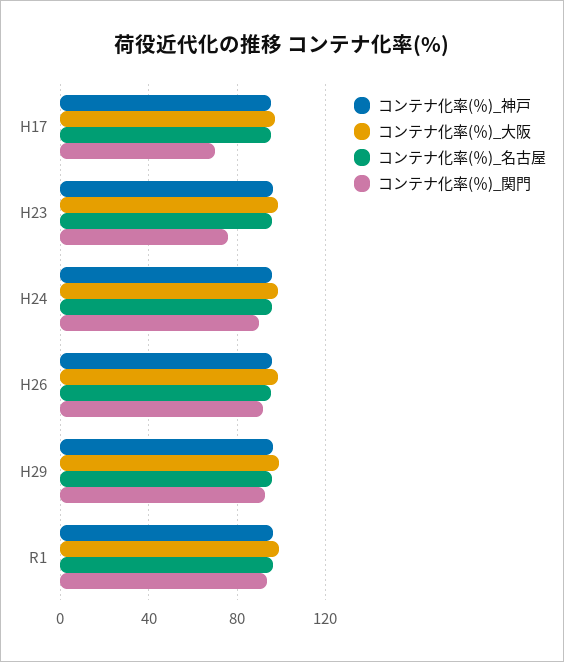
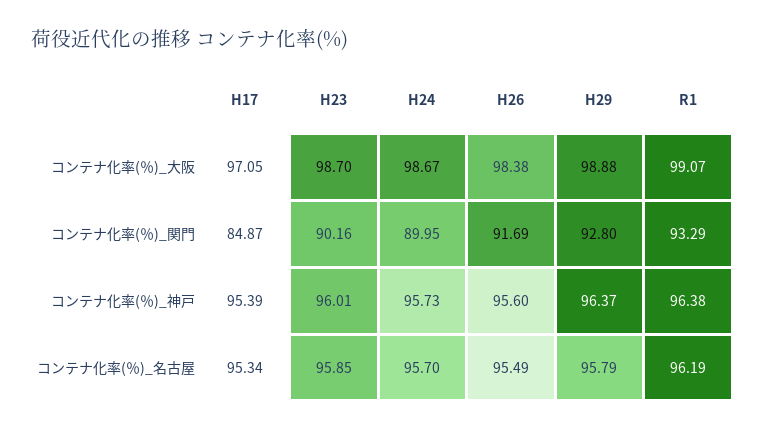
コンテナ化率(％)_関門, H17: 70 -> 84.87
コンテナ化率(％)_関門, H23: 75 -> 90.16

